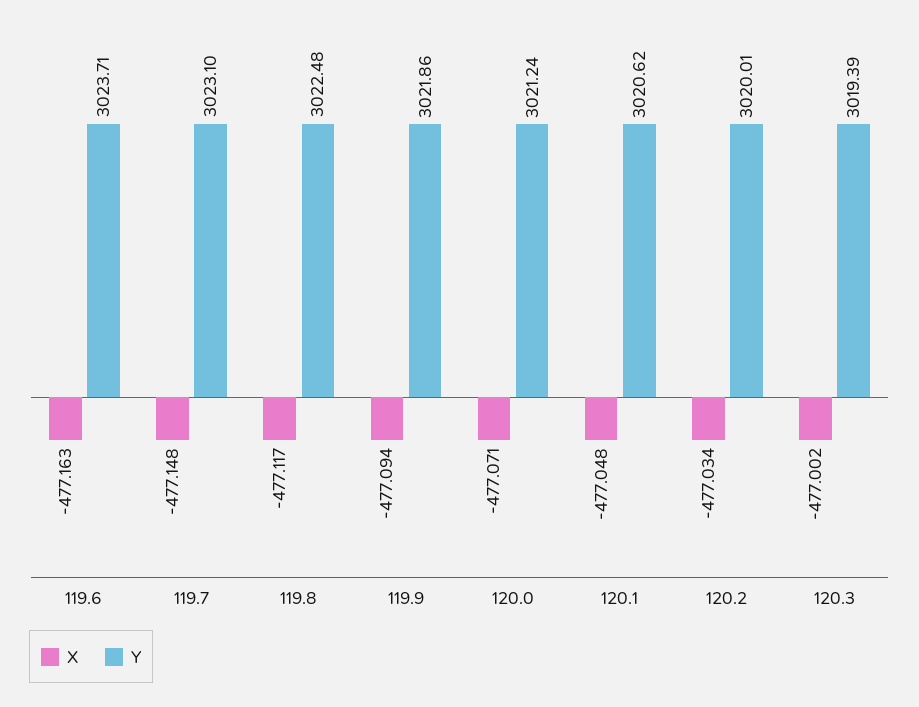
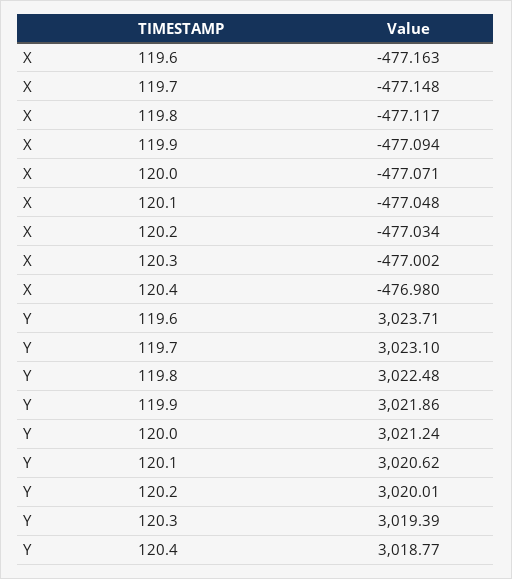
X, 120.4: none -> -476.98
Y, 120.4: none -> 3018.77

